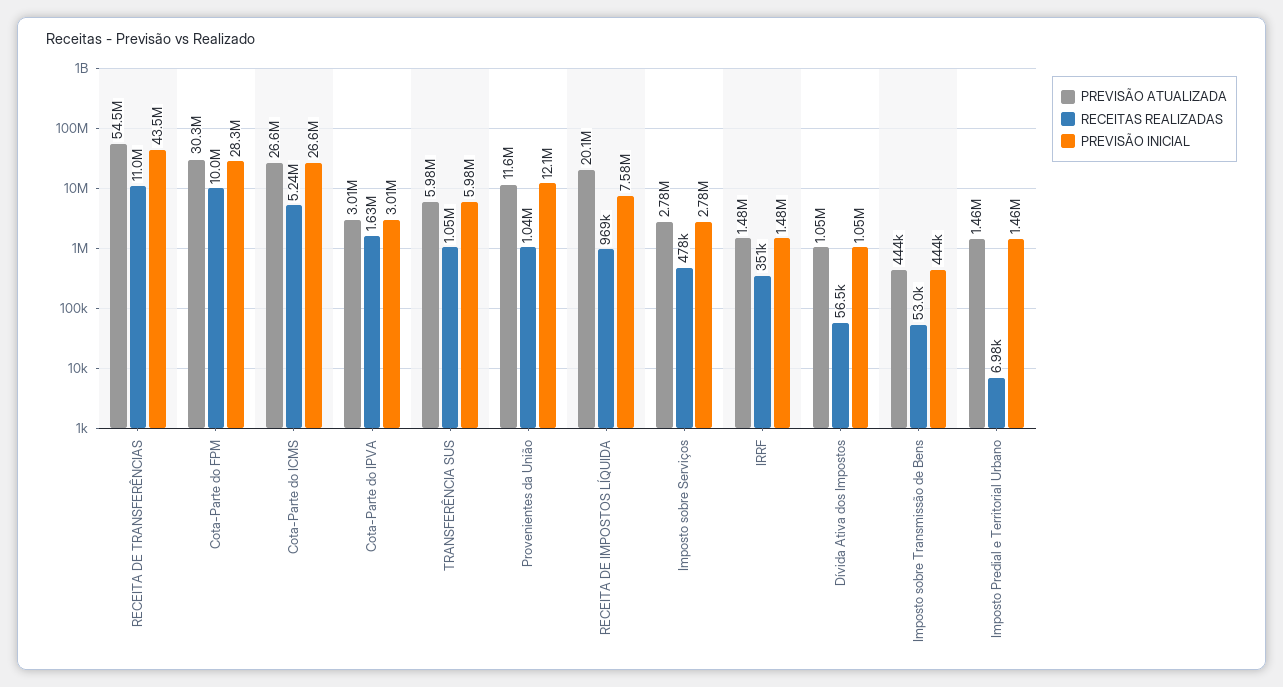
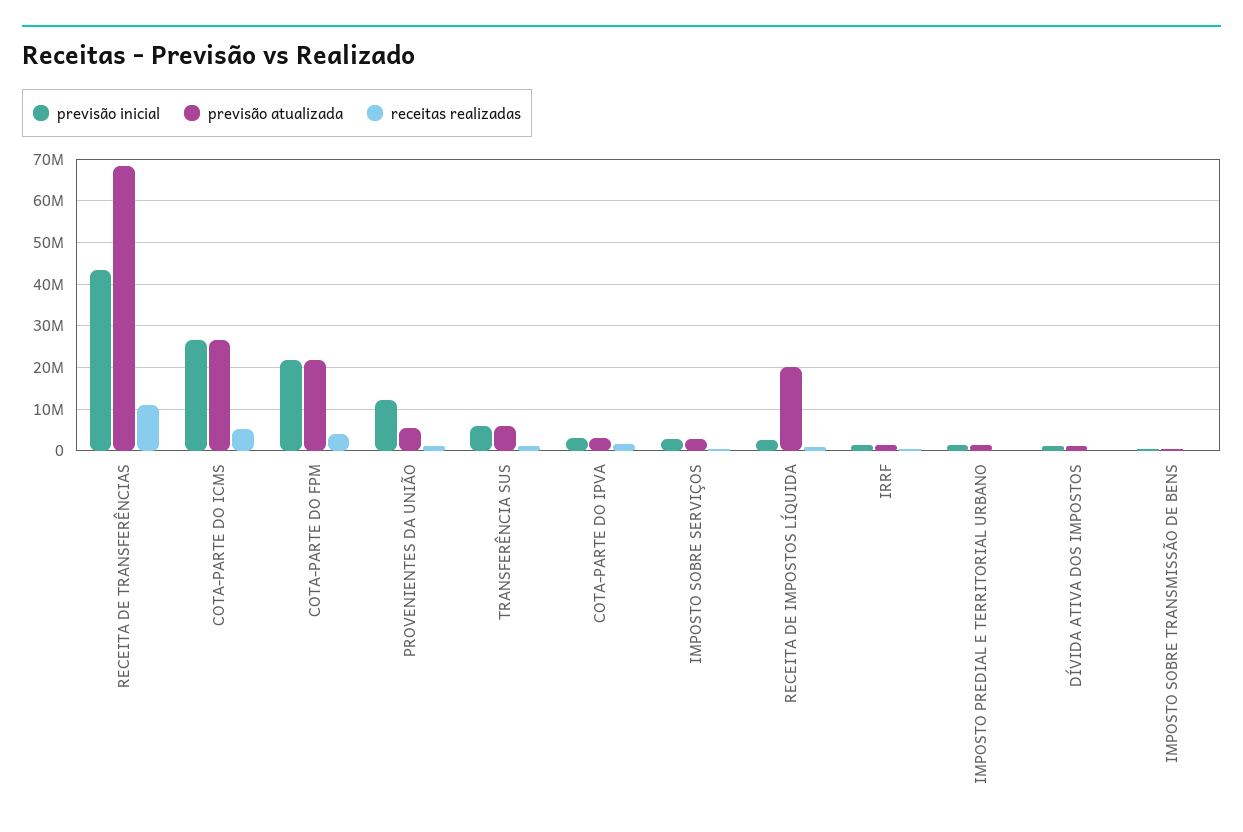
PREVISÃO ATUALIZADA, RECEITA DE TRANSFERÊNCIAS: 54500000 -> 68000000
PREVISÃO ATUALIZADA, Cota-Parte do FPM: 30300000 -> 22000000
RECEITAS REALIZADAS, Cota-Parte do FPM: 10000000 -> 4000000
PREVISÃO INICIAL, Cota-Parte do FPM: 28300000 -> 22000000
PREVISÃO ATUALIZADA, Provenientes da União: 11600000 -> 6000000
PREVISÃO INICIAL, RECEITA DE IMPOSTOS LÍQUIDA: 7580000 -> 2000000

